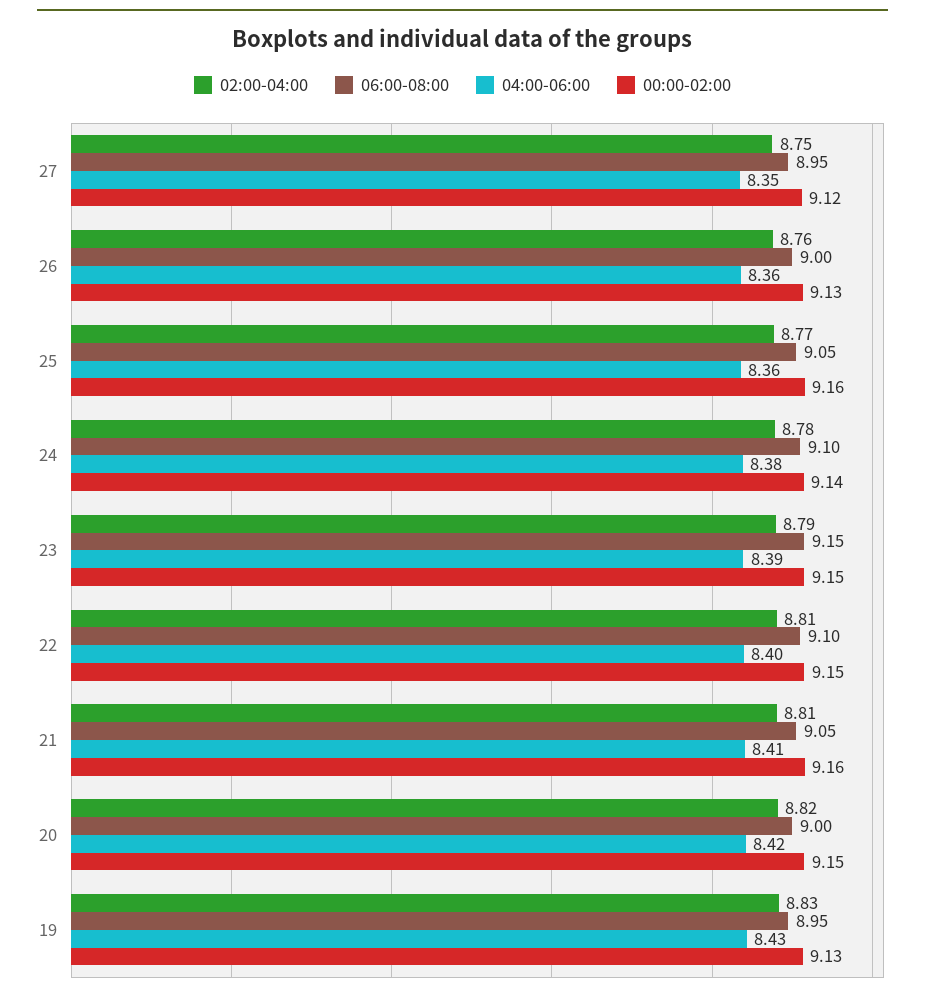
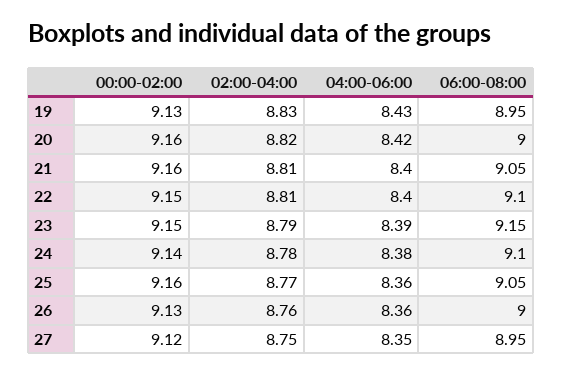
04:00-06:00, 21: 8.41 -> 8.4
00:00-02:00, 20: 9.15 -> 9.16

